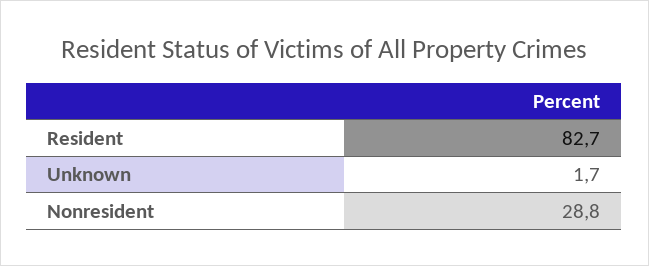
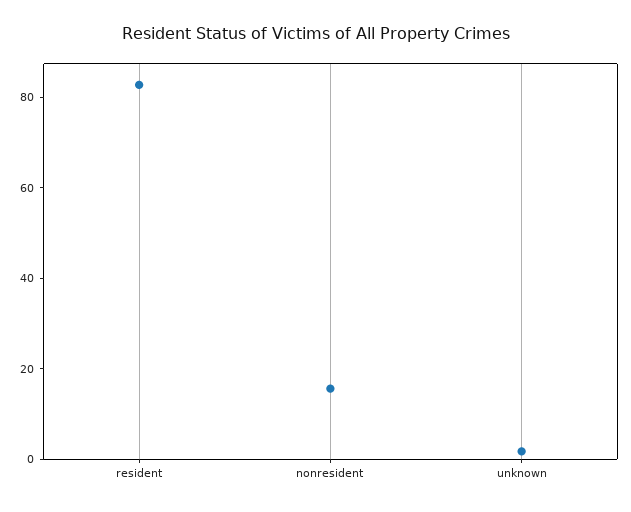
Nonresident: 28.8 -> 15

